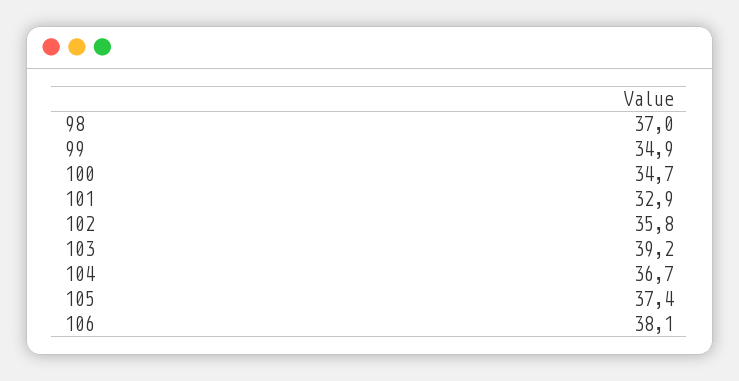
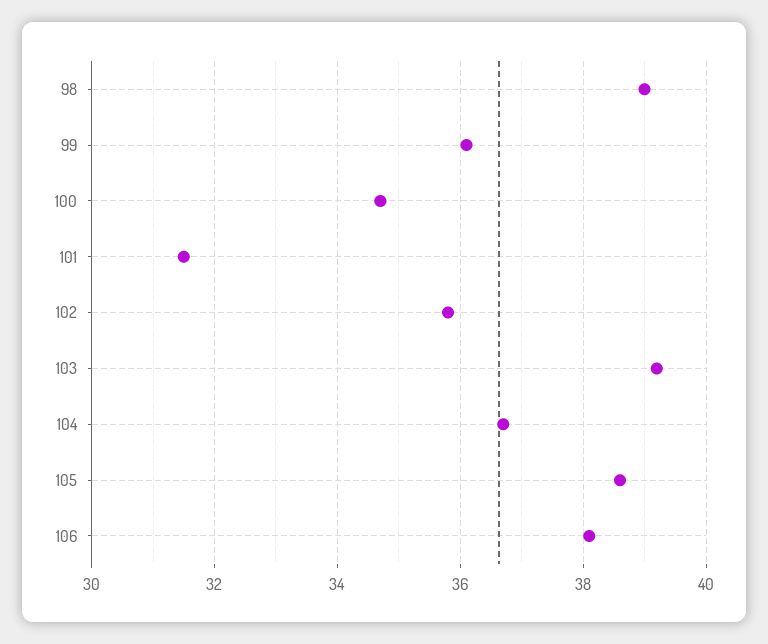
98: 37 -> 39
99: 34.9 -> 36
101: 32.9 -> 31.5
105: 37.4 -> 38.5

